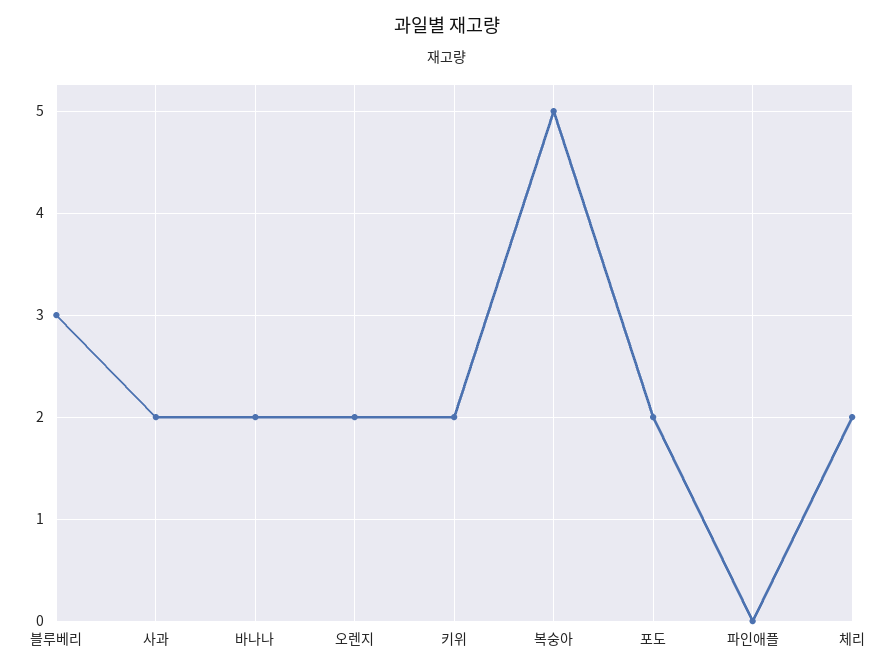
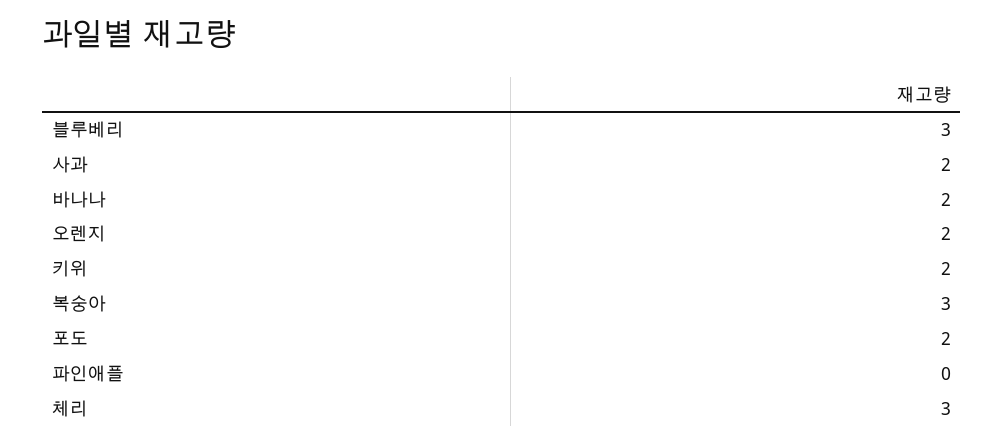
복숭아: 5 -> 3
체리: 2 -> 3

